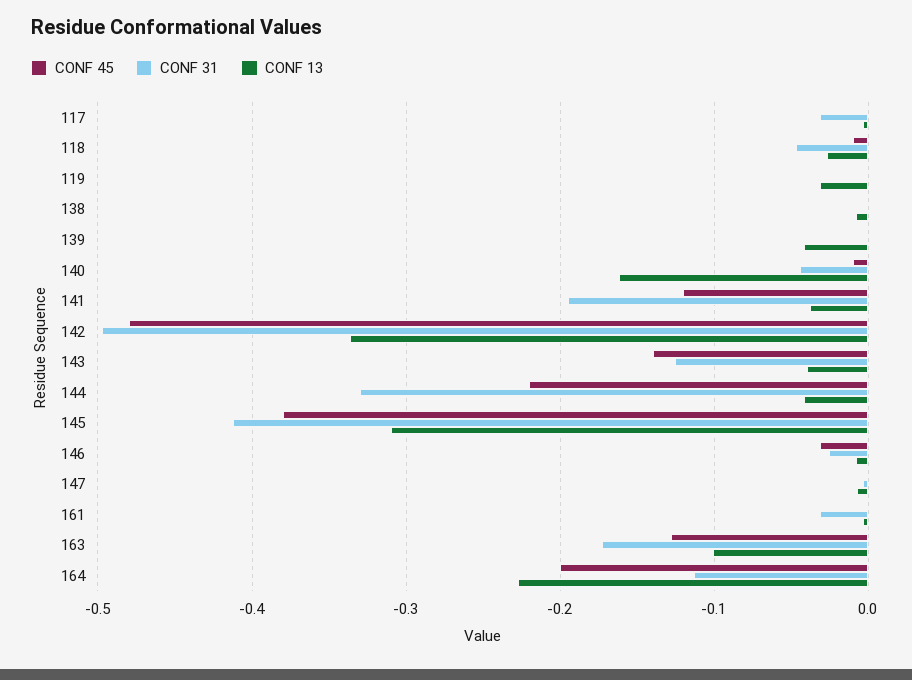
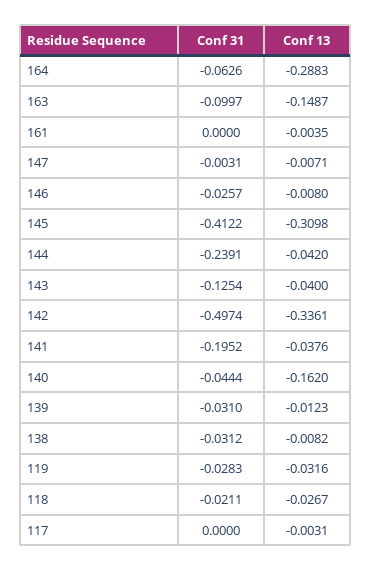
CONF 45, 117: 0 -> none
CONF 31, 117: -0.03 -> 0
CONF 45, 118: -0.01 -> none
CONF 31, 118: -0.05 -> -0.0211
CONF 45, 119: 0 -> none
CONF 31, 119: 0 -> -0.0283
CONF 45, 138: 0 -> none
CONF 31, 138: 0 -> -0.0312
CONF 45, 139: 0 -> none
CONF 31, 139: 0 -> -0.031
CONF 13, 139: -0.04 -> -0.0123
CONF 45, 140: -0.01 -> none
CONF 45, 141: -0.12 -> none
CONF 45, 142: -0.48 -> none
CONF 45, 143: -0.14 -> none
CONF 45, 144: -0.22 -> none
CONF 31, 144: -0.33 -> -0.2391
CONF 45, 145: -0.38 -> none
CONF 45, 146: -0.03 -> none
CONF 45, 147: 0 -> none
CONF 45, 161: 0 -> none
CONF 31, 161: -0.03 -> 0
CONF 45, 163: -0.13 -> none
CONF 31, 163: -0.17 -> -0.0997
CONF 13, 163: -0.1 -> -0.1487
CONF 45, 164: -0.2 -> none
CONF 31, 164: -0.11 -> -0.0626
CONF 13, 164: -0.23 -> -0.2883

